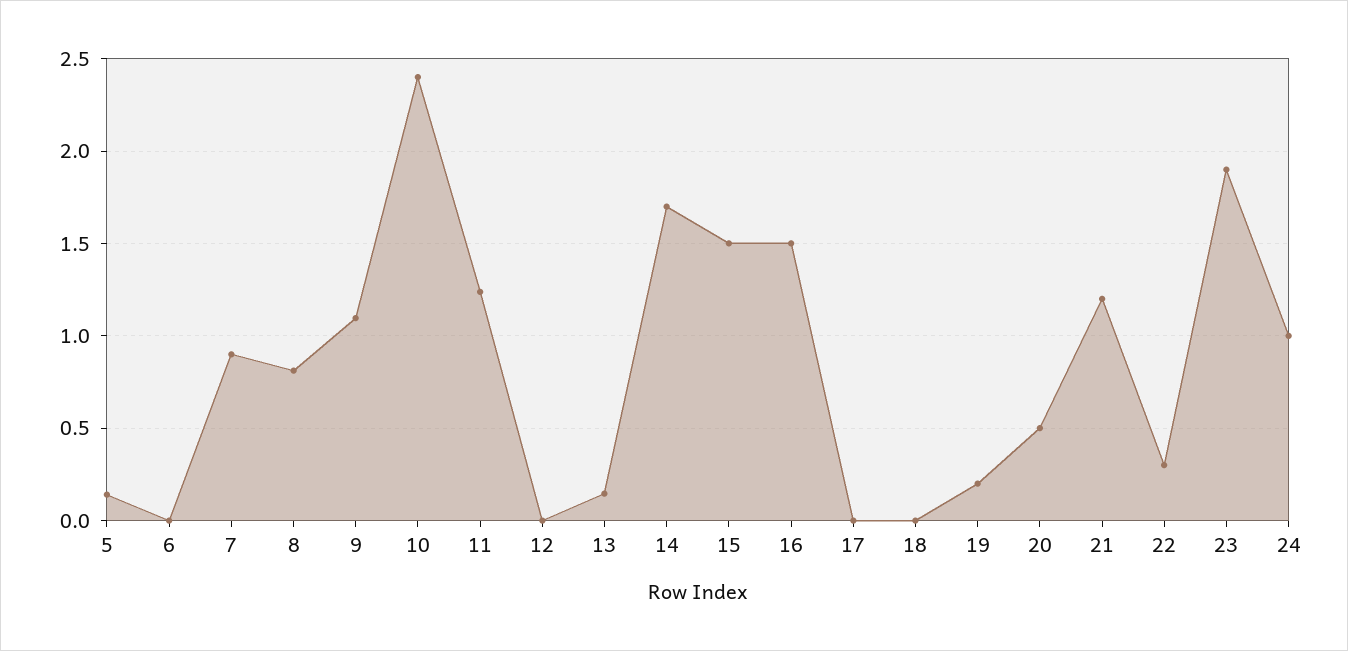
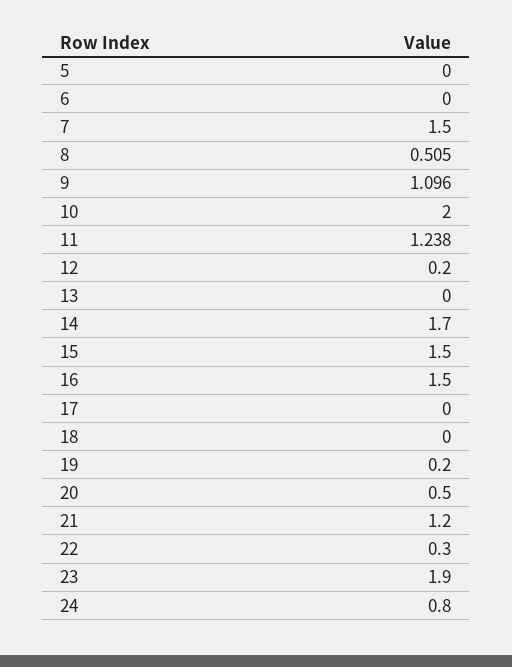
5: 0.15 -> 0
7: 0.9 -> 1.5
8: 0.8 -> 0.505
10: 2.4 -> 2
12: 0 -> 0.2
13: 0.15 -> 0
24: 1 -> 0.8

